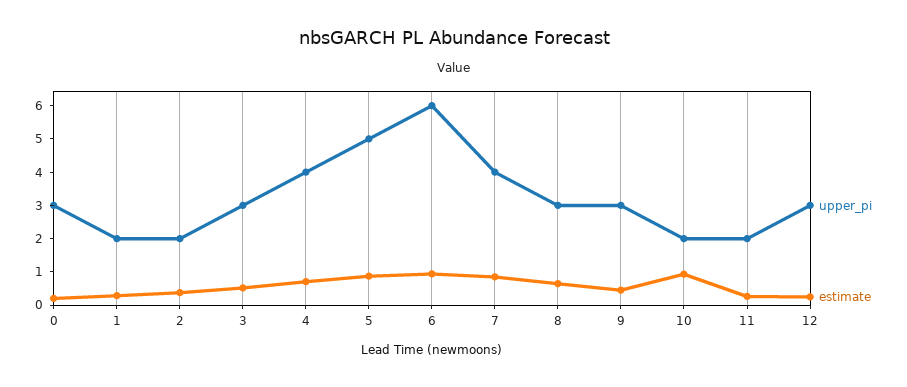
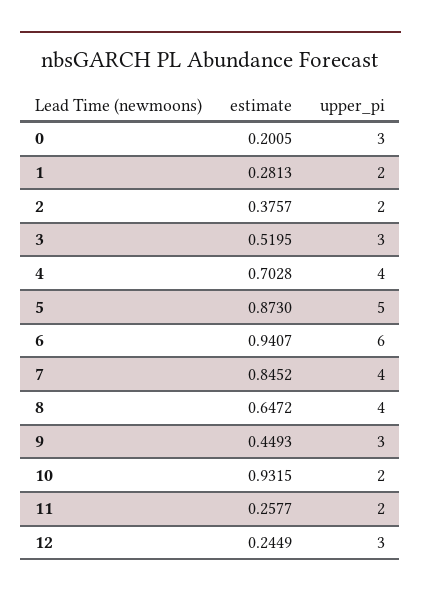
upper_pi, 8: 3 -> 4

